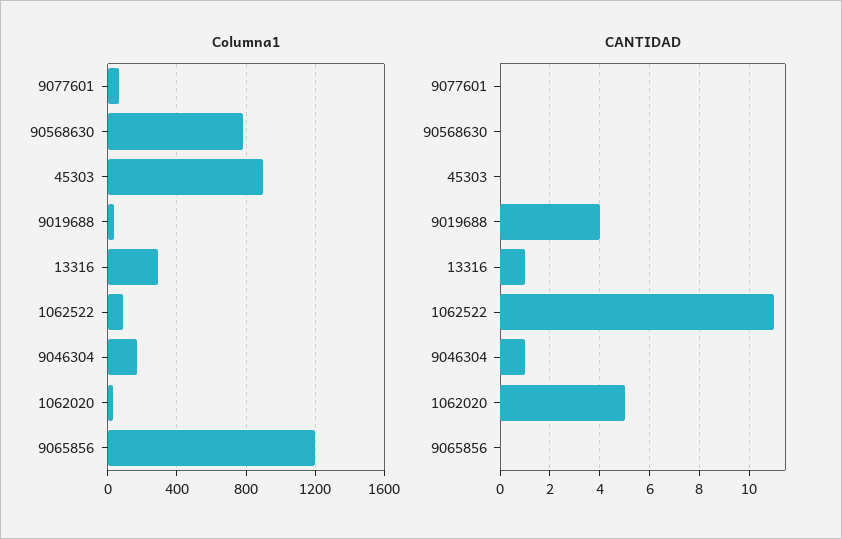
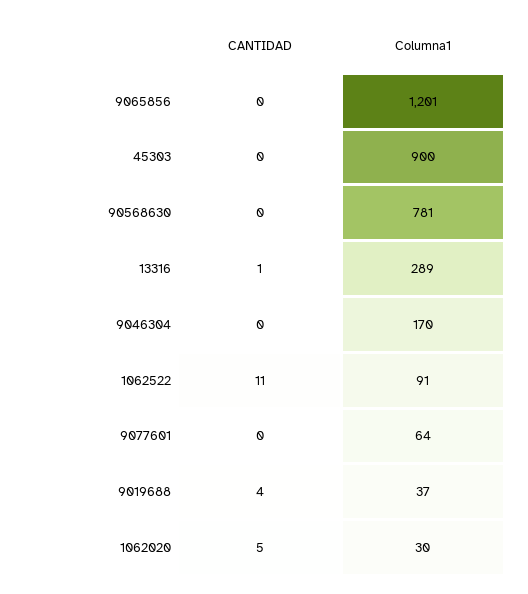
CANTIDAD, 9046304: 1 -> 0

